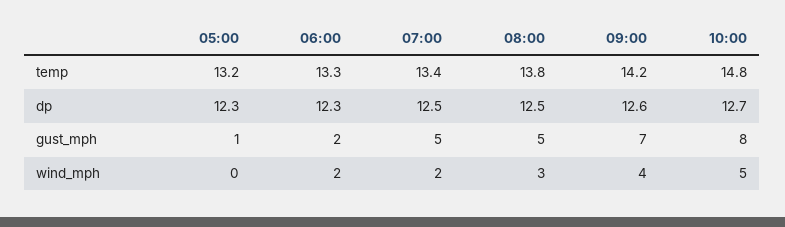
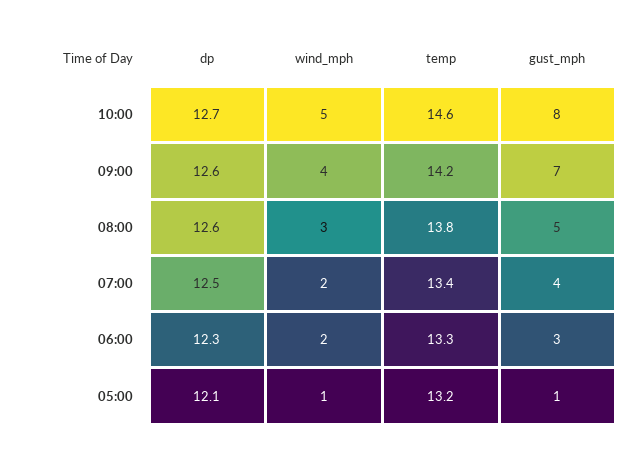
10:00, temp: 14.8 -> 14.6
05:00, dp: 12.3 -> 12.1
08:00, dp: 12.5 -> 12.6
06:00, gust_mph: 2 -> 3
07:00, gust_mph: 5 -> 4
05:00, wind_mph: 0 -> 1

